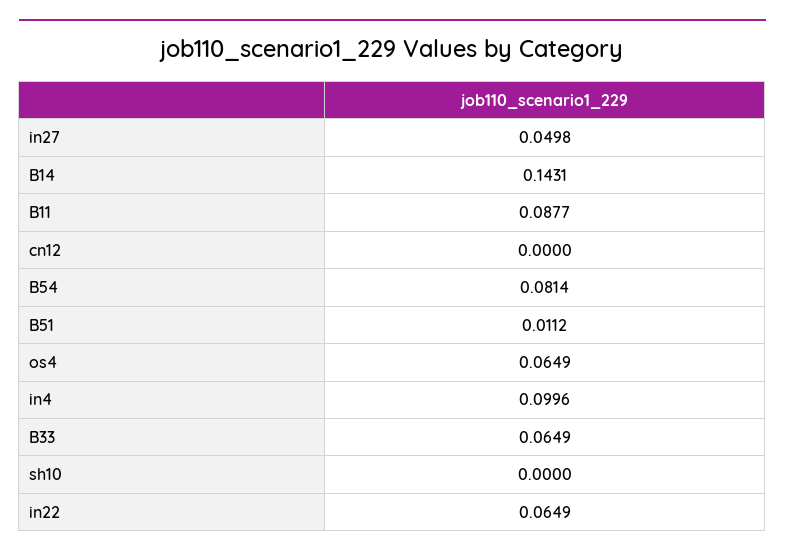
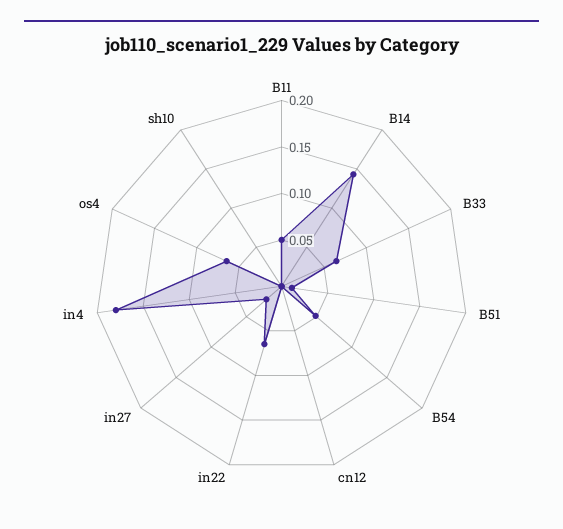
in27: 0.0498 -> 0.02
B11: 0.0877 -> 0.05
B54: 0.0814 -> 0.05
in4: 0.0996 -> 0.18

